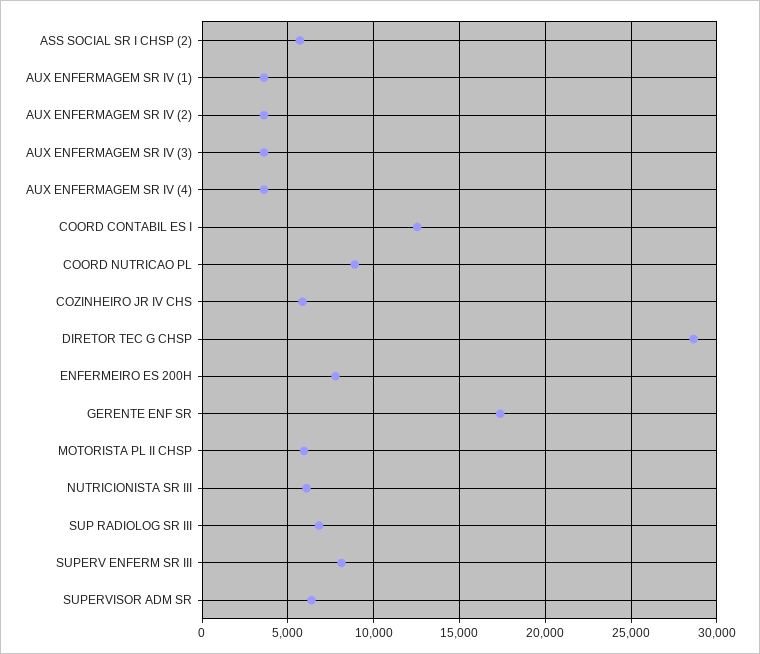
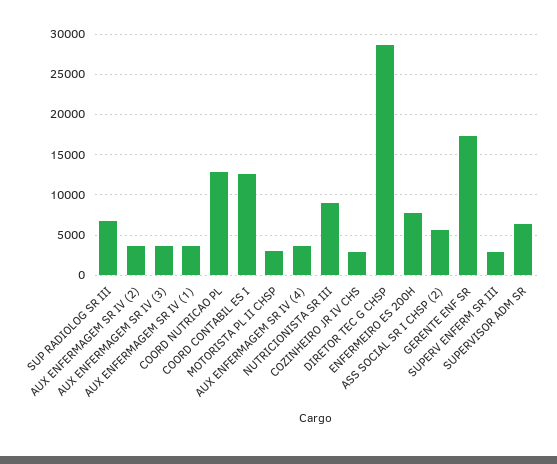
COORD NUTRICAO PL: 9000 -> 13000
COZINHEIRO JR IV CHS: 6000 -> 3000
MOTORISTA PL II CHSP: 6000 -> 3000
NUTRICIONISTA SR III: 6000 -> 9000
SUPERV ENFERM SR III: 8000 -> 3000

